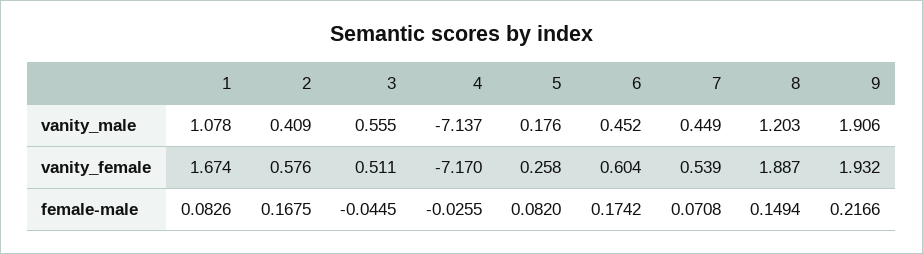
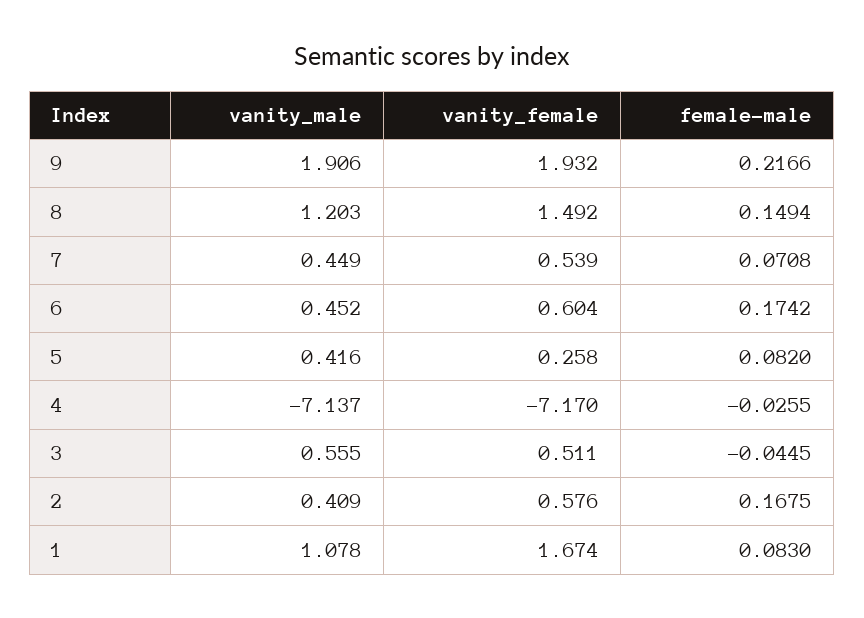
5, vanity_male: 0.176 -> 0.416
8, vanity_female: 1.887 -> 1.492
1, female-male: 0.0826 -> 0.083

